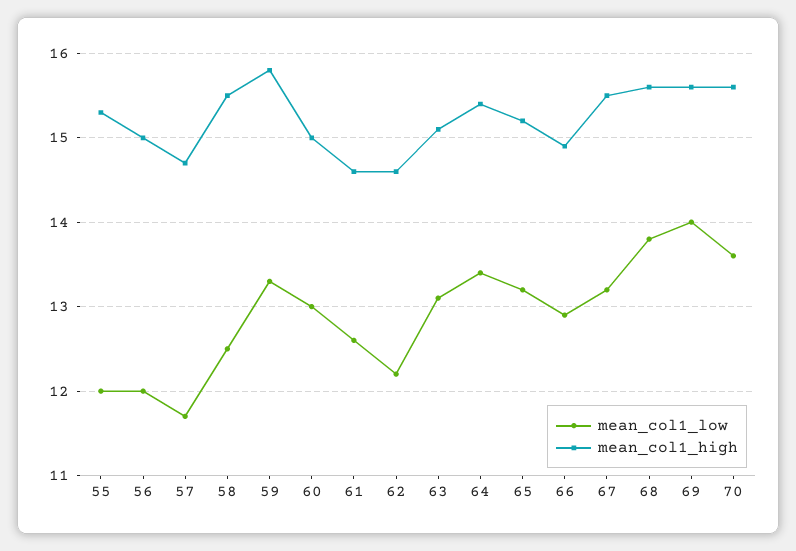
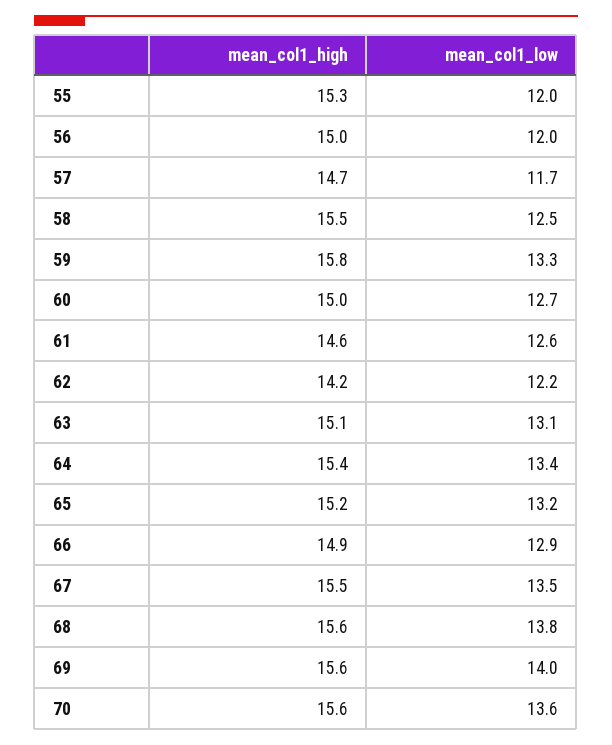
mean_col1_low, 60: 13 -> 12.7
mean_col1_high, 62: 14.6 -> 14.2
mean_col1_low, 67: 13.2 -> 13.5

